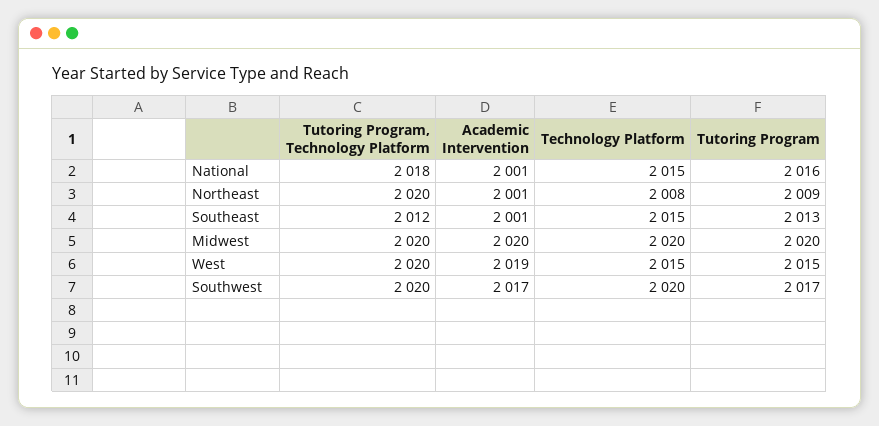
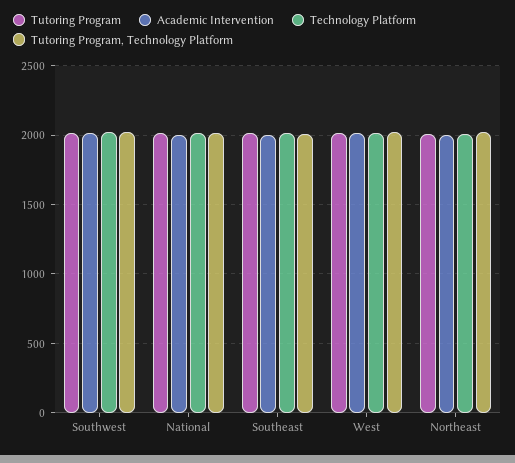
Tutoring Program, Technology Platform, Midwest: 2020 -> none
Academic Intervention, Midwest: 2020 -> none
Technology Platform, Midwest: 2020 -> none
Tutoring Program, Midwest: 2020 -> none

